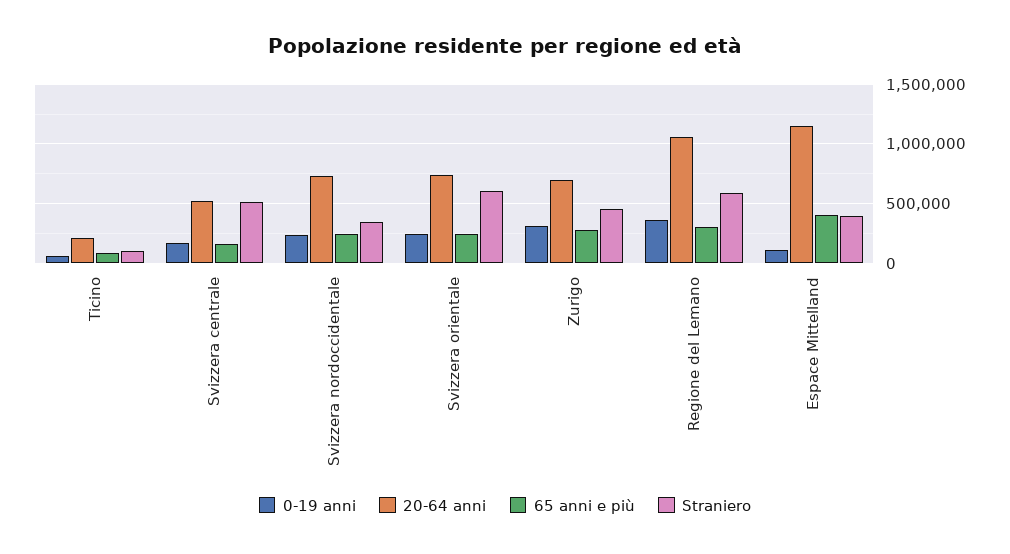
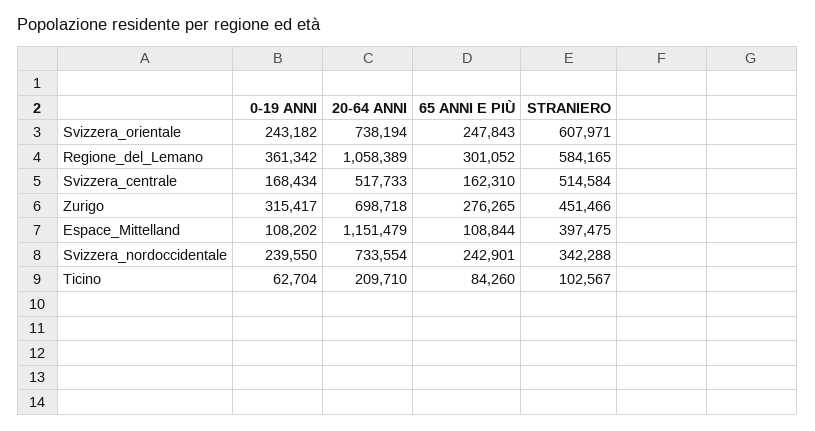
65 anni e più, Espace Mittelland: 400000 -> 108844

